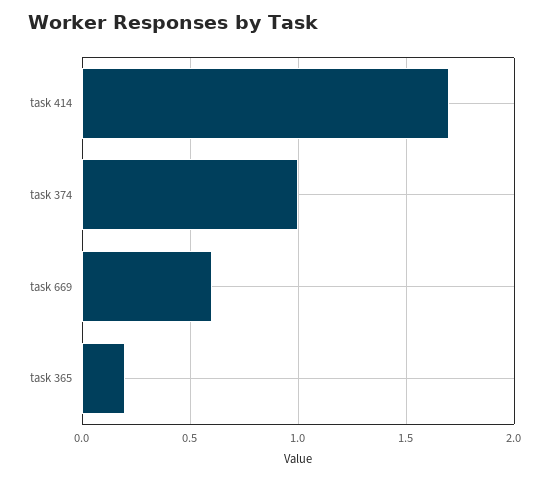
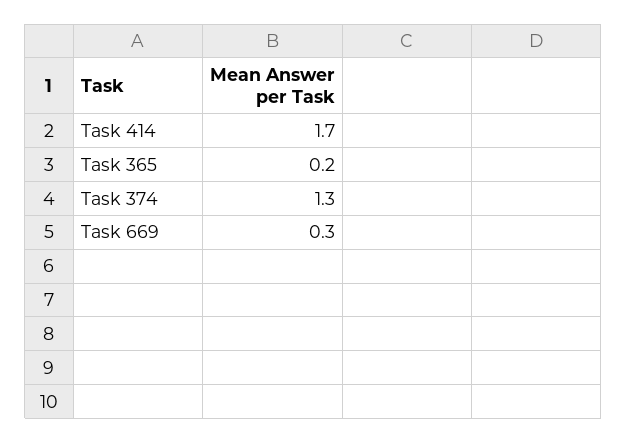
task 374: 1 -> 1.3
task 669: 0.6 -> 0.3

